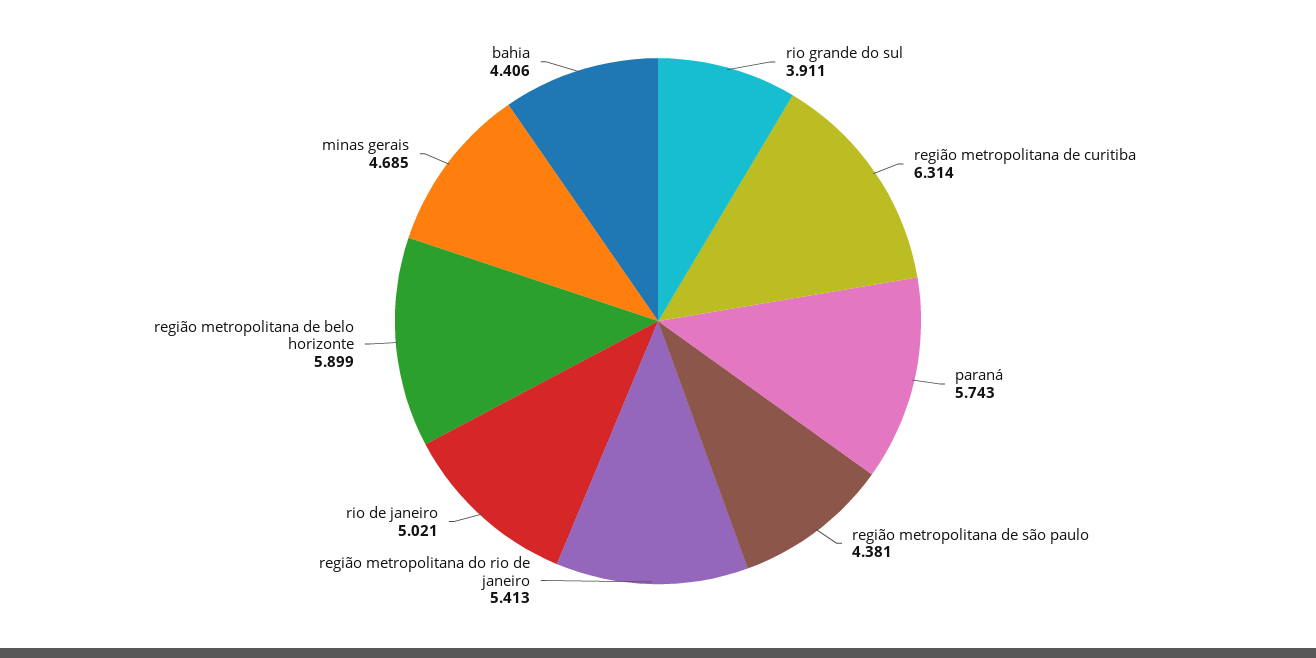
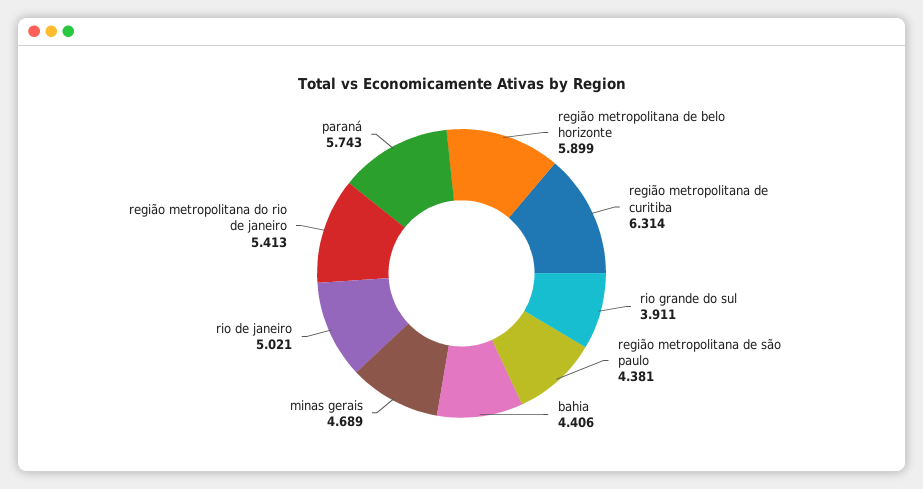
minas gerais: 4.685 -> 4.689

